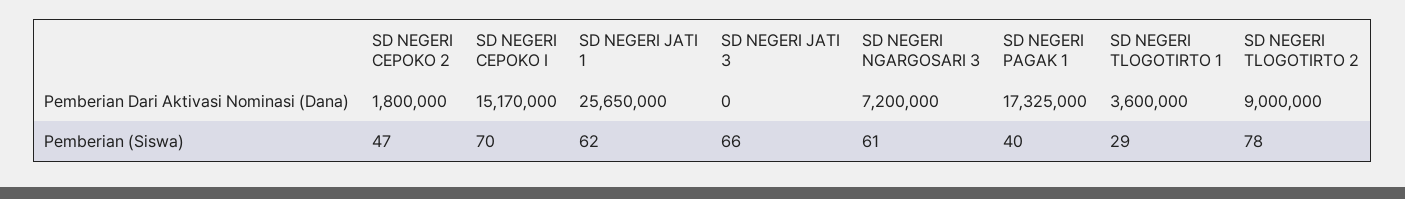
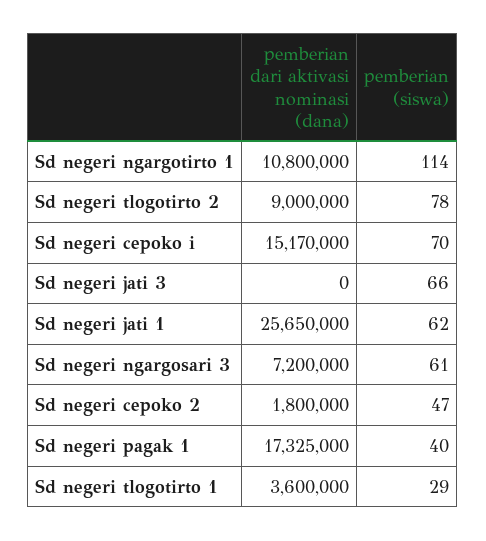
Sd negeri ngargotirto 1, Pemberian Dari Aktivasi Nominasi (Dana): none -> 10800000
Sd negeri ngargotirto 1, Pemberian (Siswa): none -> 114

